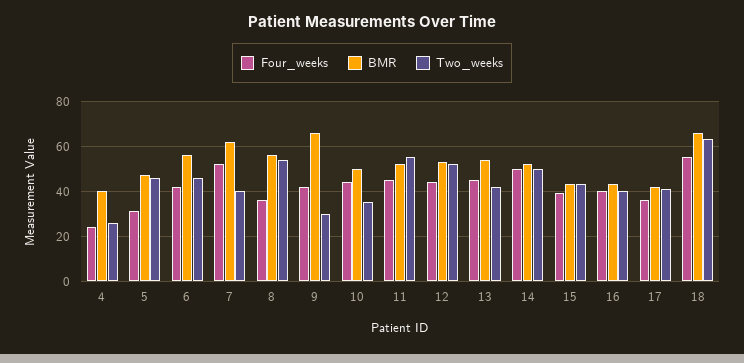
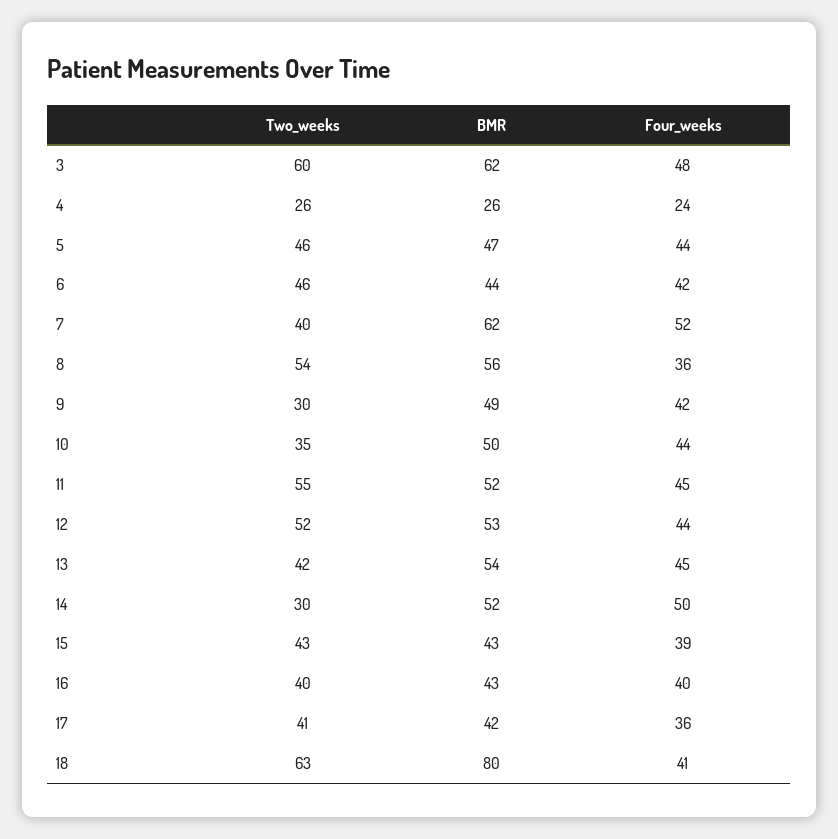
BMR, 4: 40 -> 26
Four_weeks, 5: 30 -> 44
BMR, 6: 55 -> 44
BMR, 9: 65 -> 49
Two_weeks, 14: 50 -> 30
Four_weeks, 18: 55 -> 41
BMR, 18: 65 -> 80
Two_weeks, 3: none -> 60
BMR, 3: none -> 62
Four_weeks, 3: none -> 48

